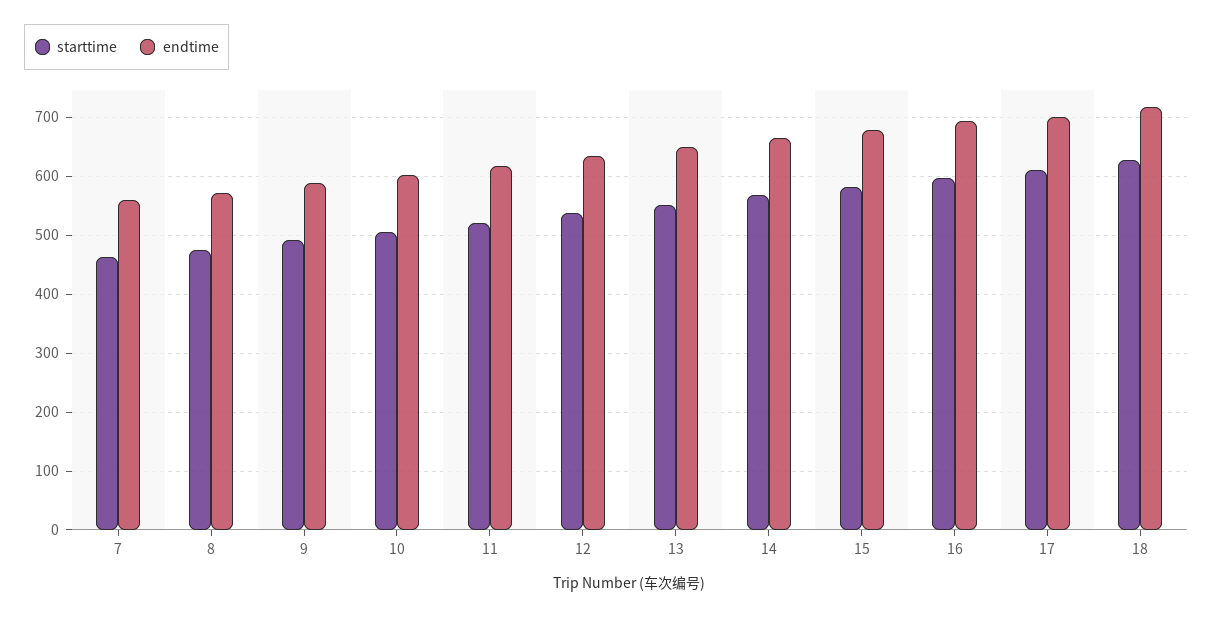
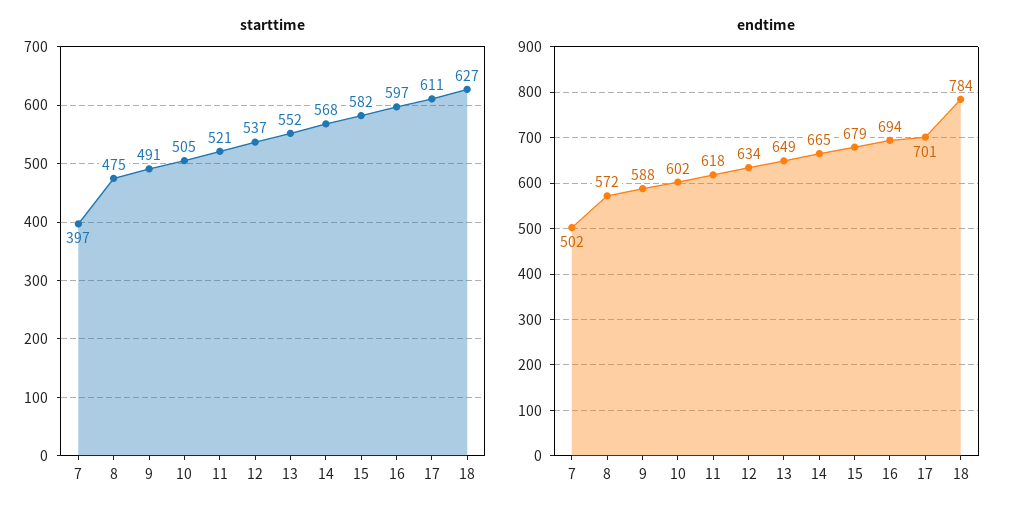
starttime, 7: 460 -> 397
endtime, 7: 560 -> 502
endtime, 18: 720 -> 784

